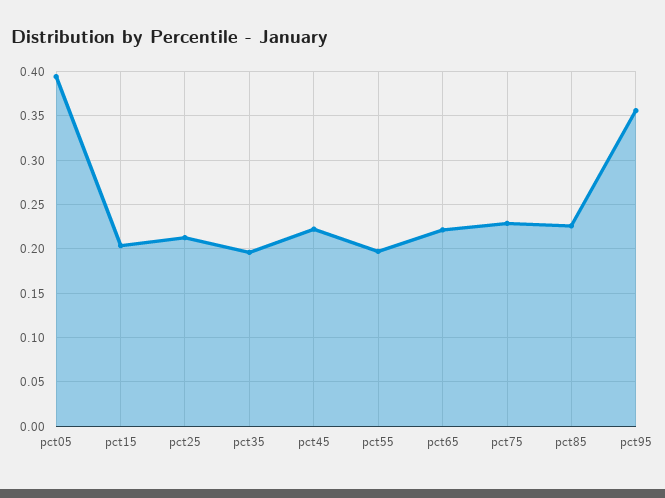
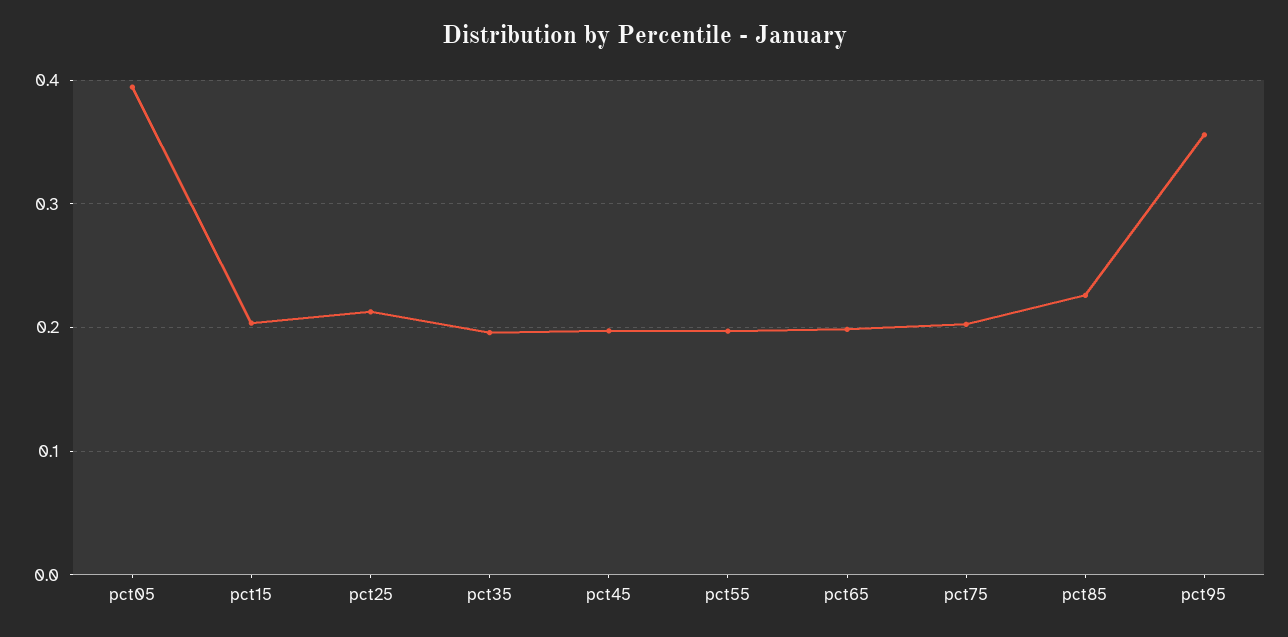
pct45: 0.22 -> 0.2
pct65: 0.22 -> 0.2
pct75: 0.23 -> 0.2

